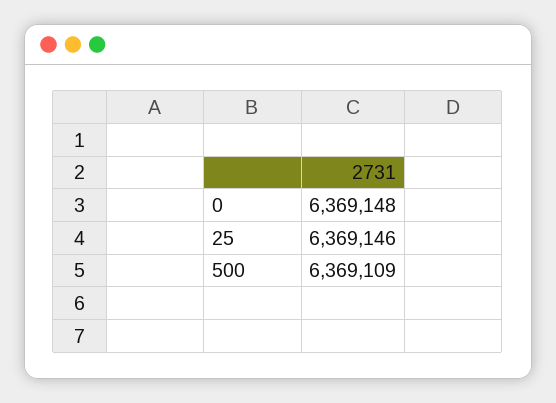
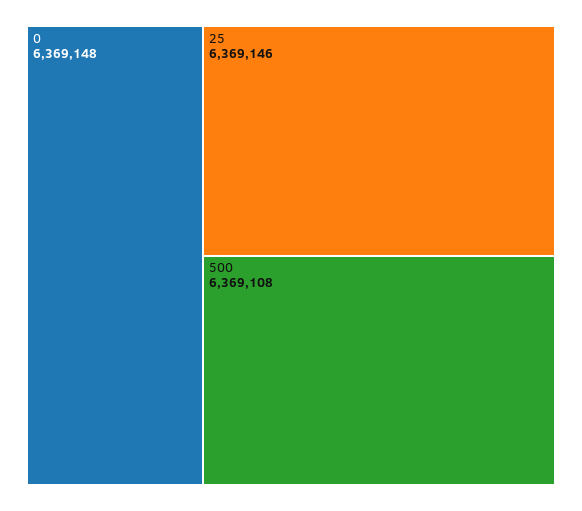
500: 6369109 -> 6369108

